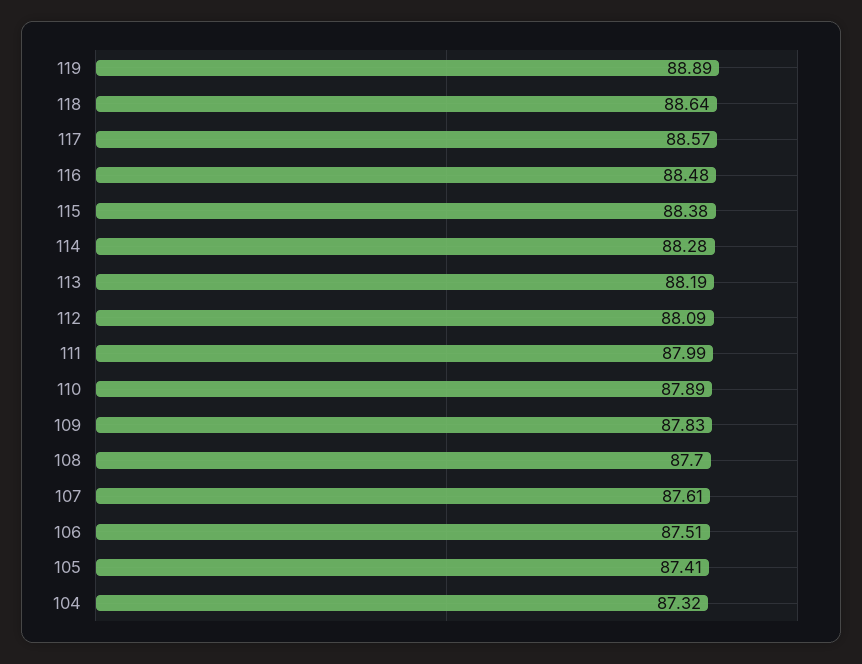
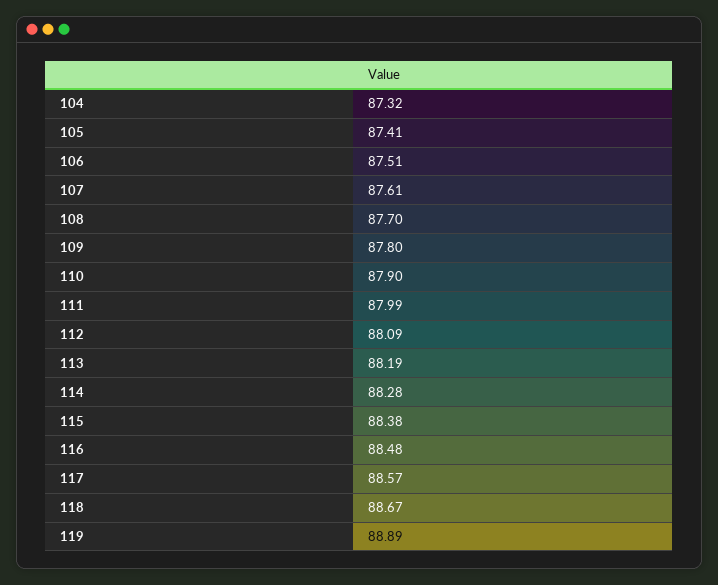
118: 88.64 -> 88.67
110: 87.89 -> 87.9
109: 87.83 -> 87.8

